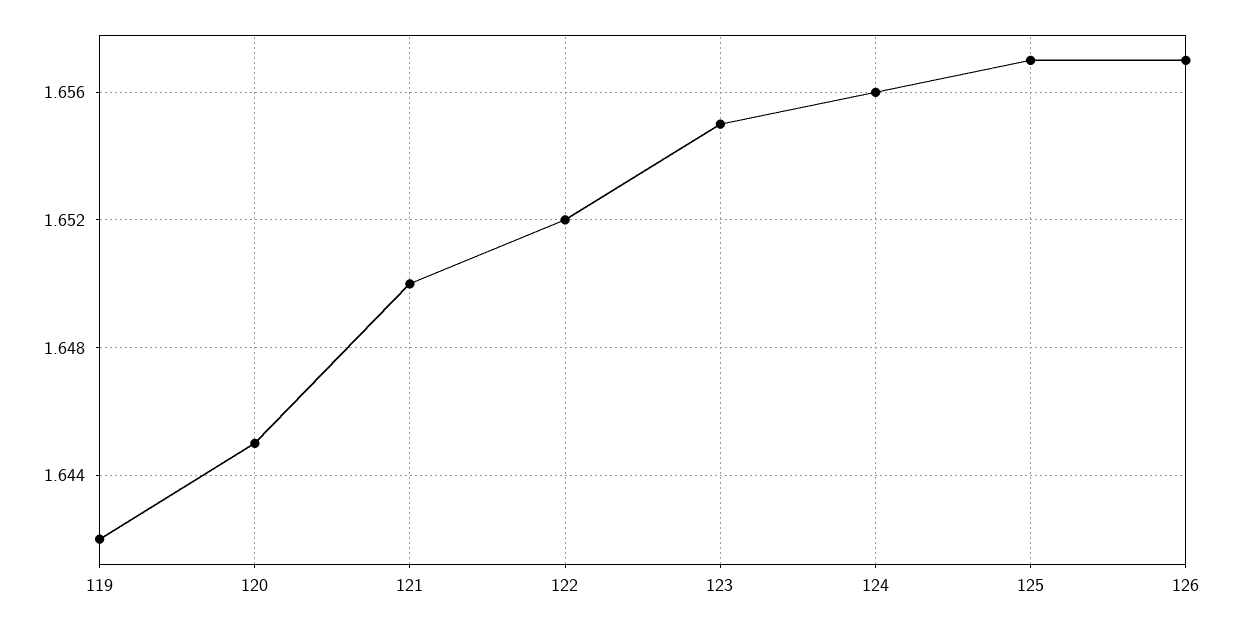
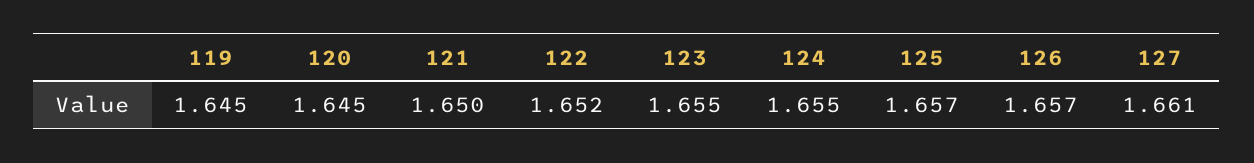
119: 1.642 -> 1.645
124: 1.656 -> 1.655
127: none -> 1.661

